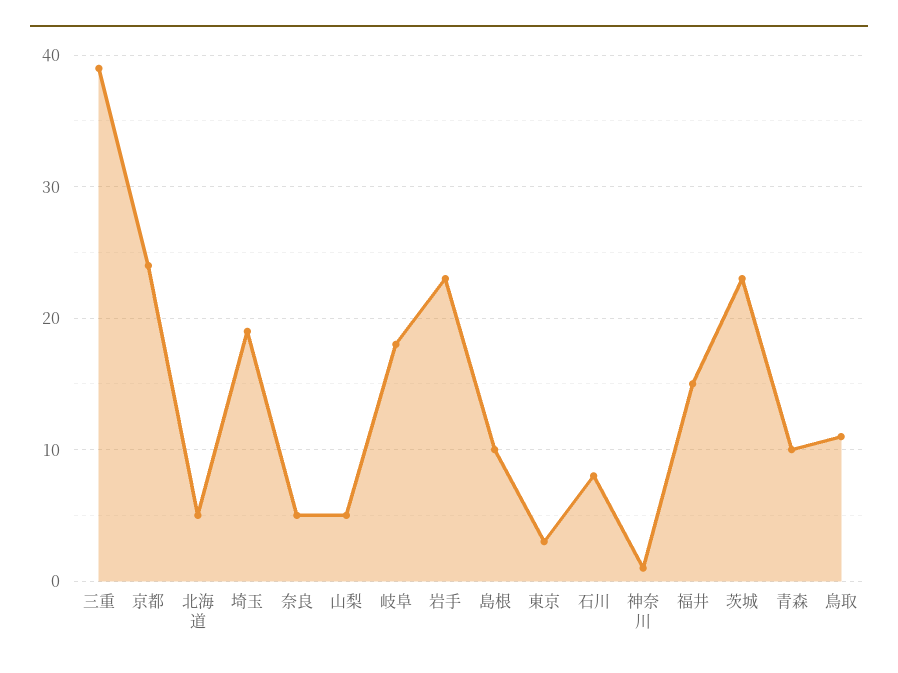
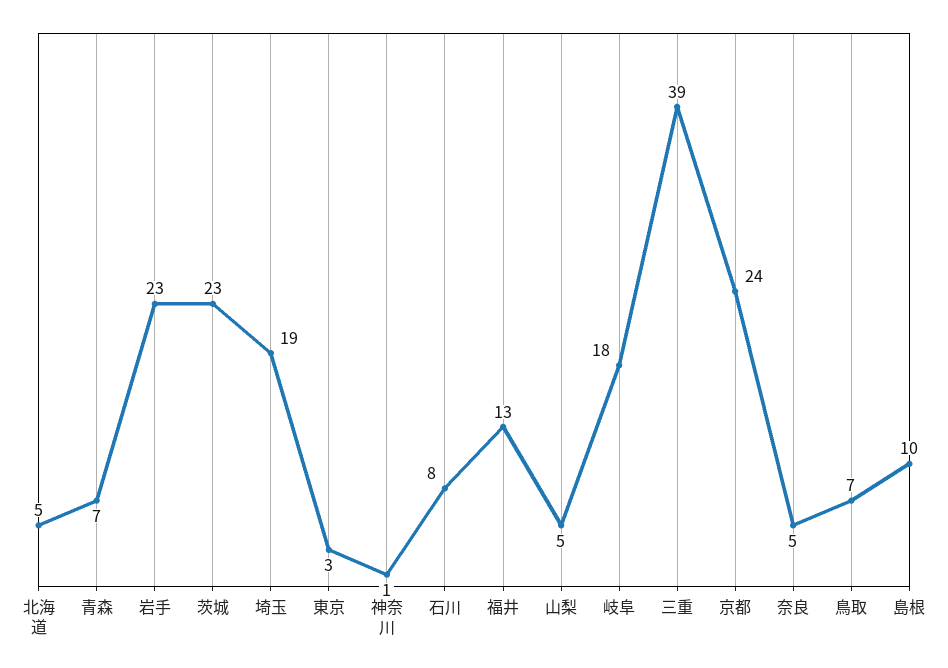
福井: 15 -> 13
青森: 10 -> 7
鳥取: 11 -> 7

